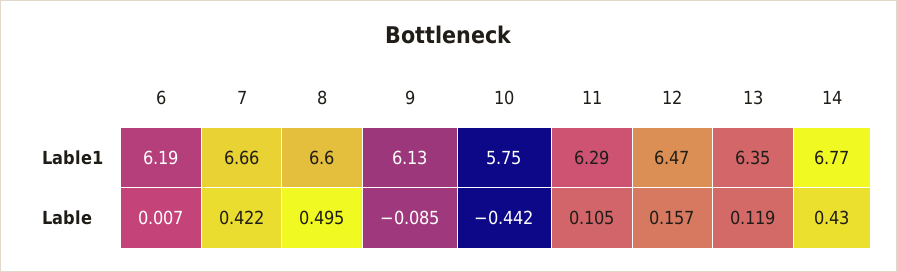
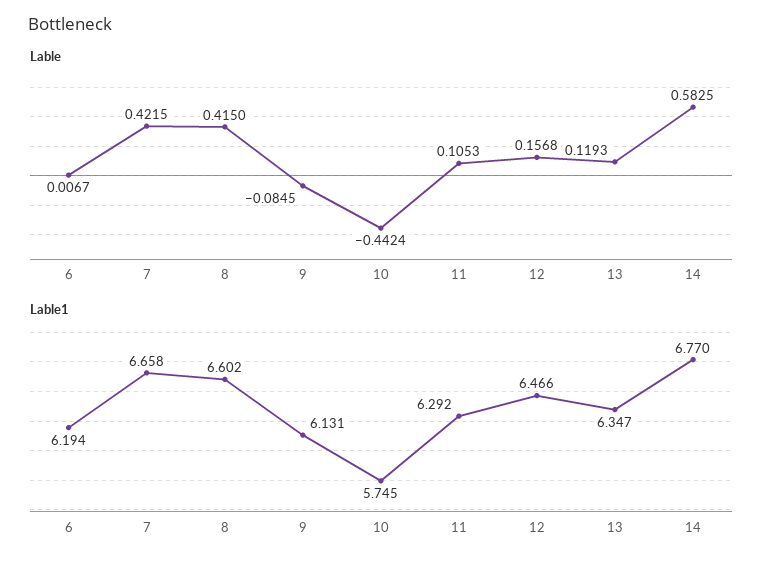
Lable, 8: 0.495 -> 0.415
Lable, 14: 0.43 -> 0.5825

